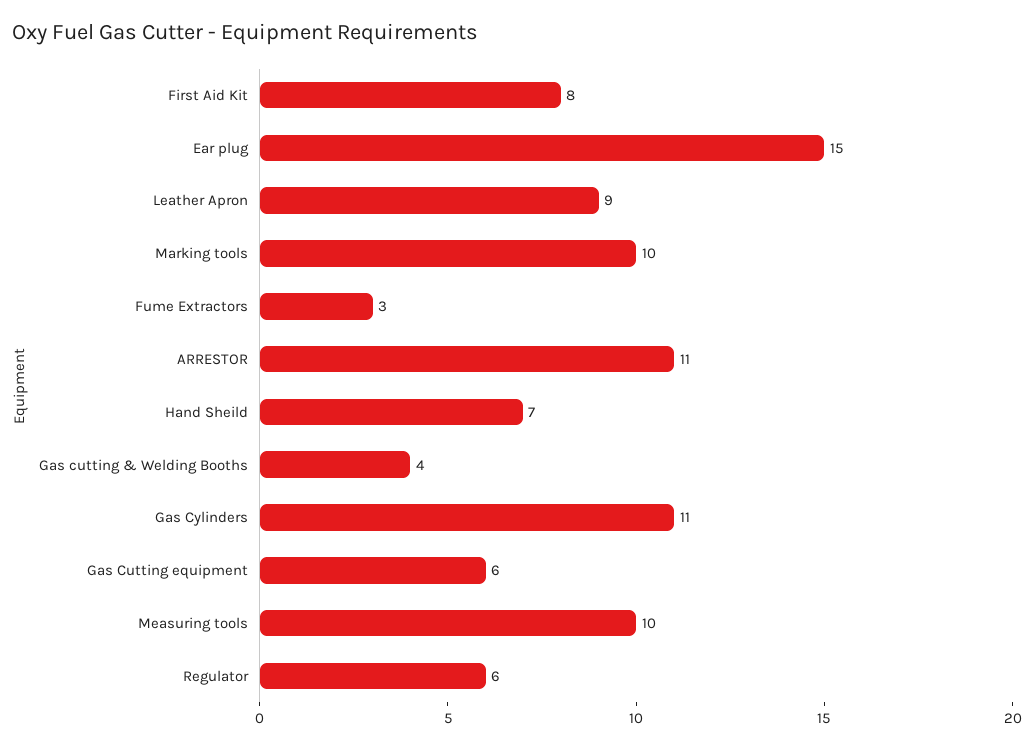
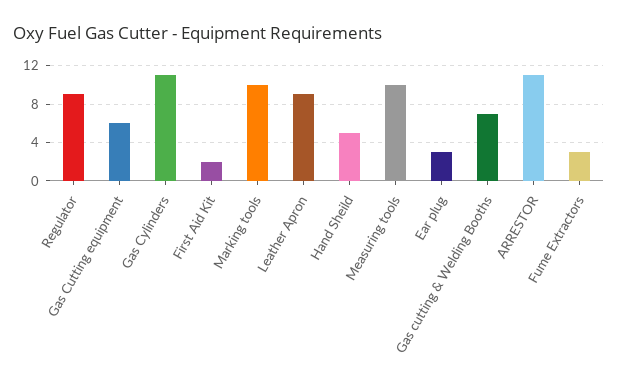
First Aid Kit: 8 -> 2
Ear plug: 15 -> 3
Hand Sheild: 7 -> 5
Gas cutting & Welding Booths: 4 -> 7
Regulator: 6 -> 9

